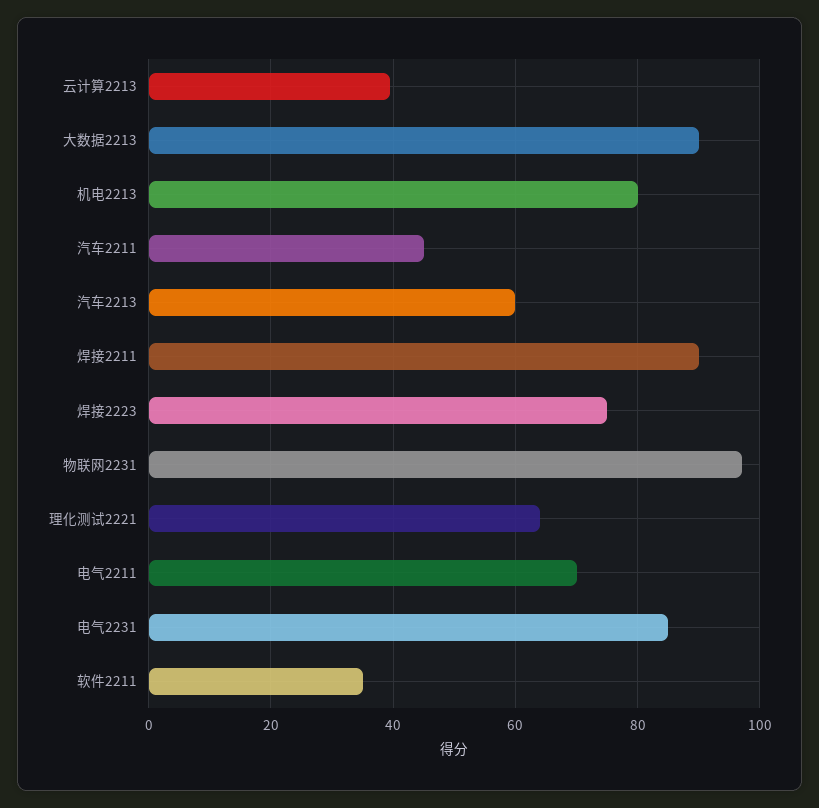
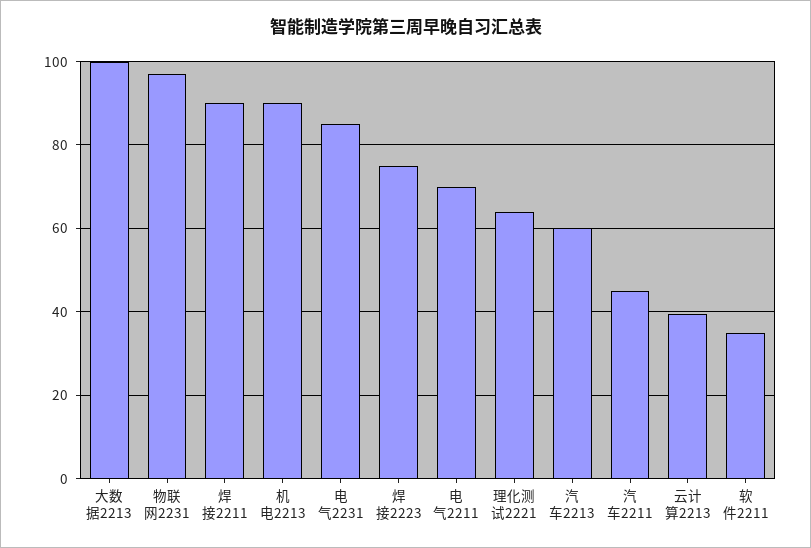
大数据2213: 90 -> 100
机电2213: 80 -> 90

